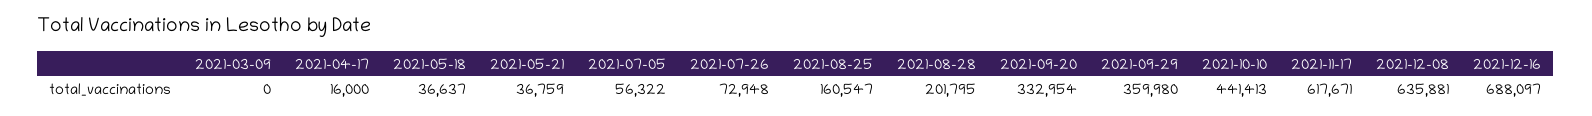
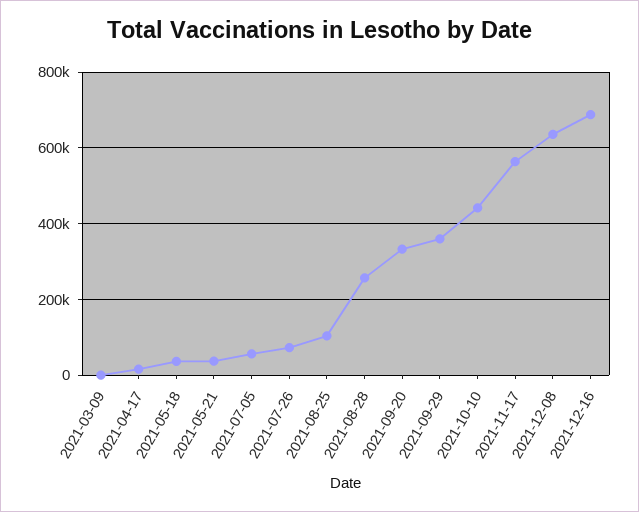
2021-08-25: 160547 -> 100000
2021-08-28: 201795 -> 260000
2021-11-17: 617671 -> 560000

